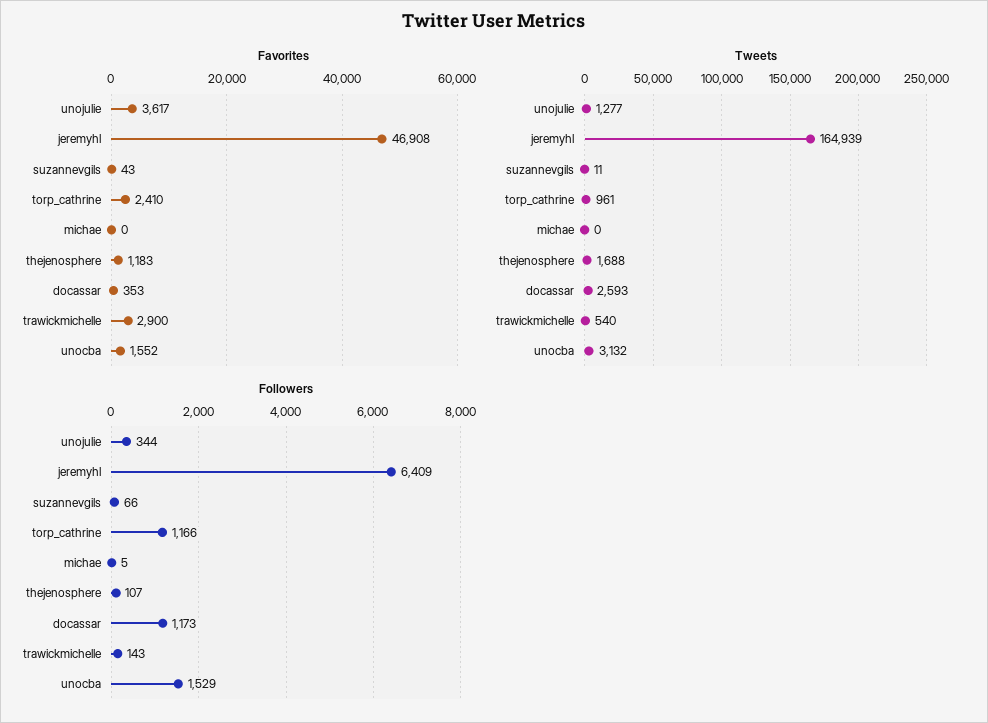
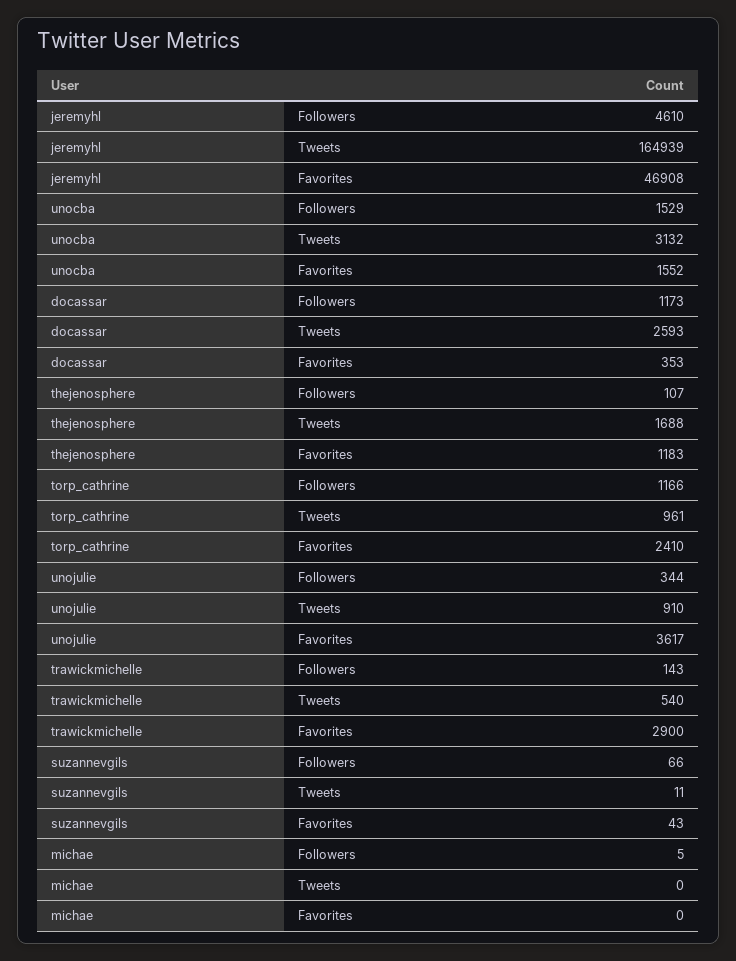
Tweets, unojulie: 1277 -> 910
Followers, jeremyhl: 6409 -> 4610

